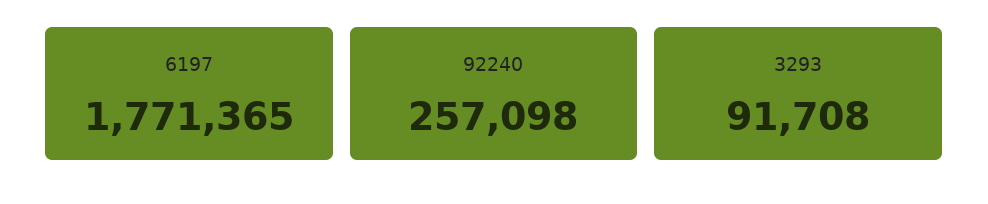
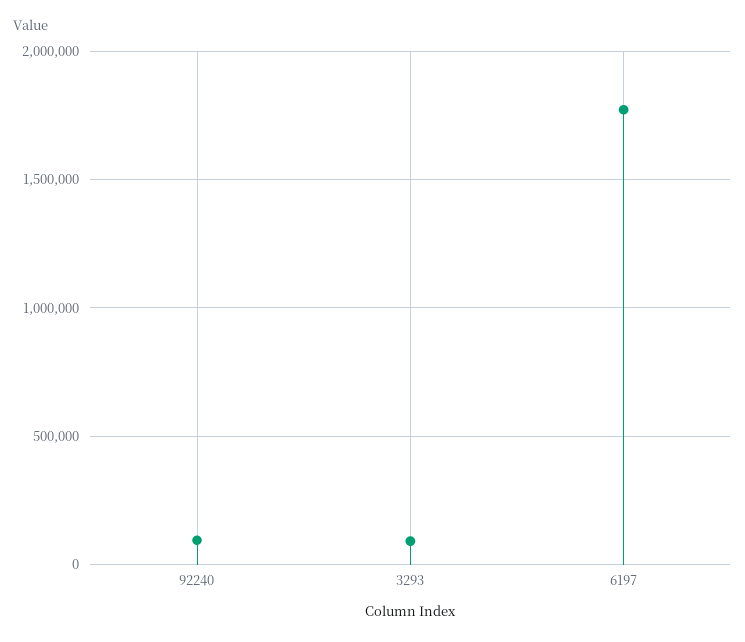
92240: 257098 -> 100000

